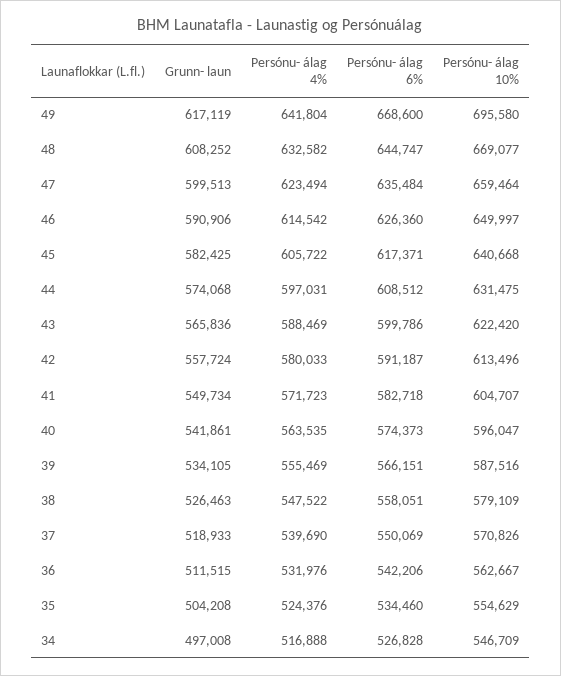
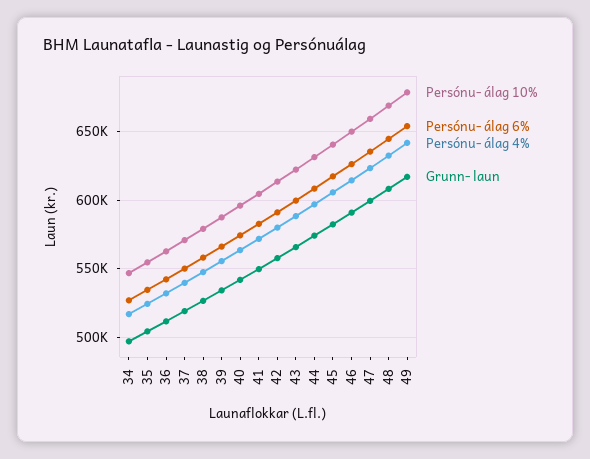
Persónu- álag 6%, 49: 668600 -> 655000
Persónu- álag 10%, 49: 695580 -> 680000

